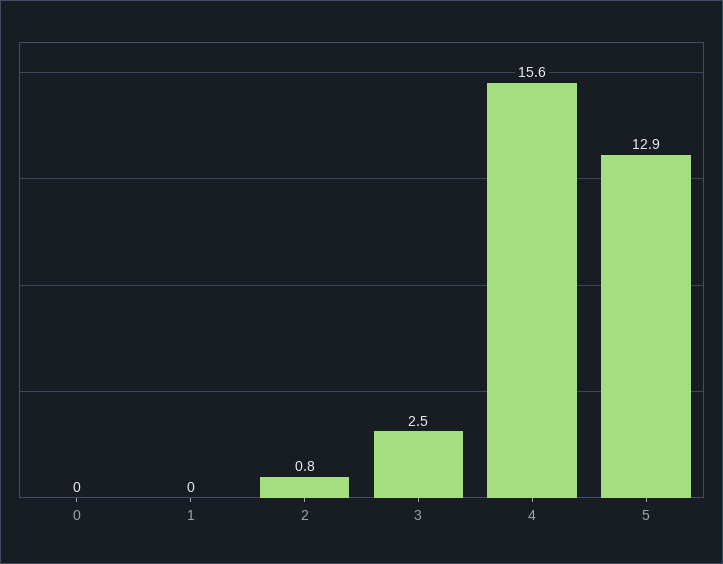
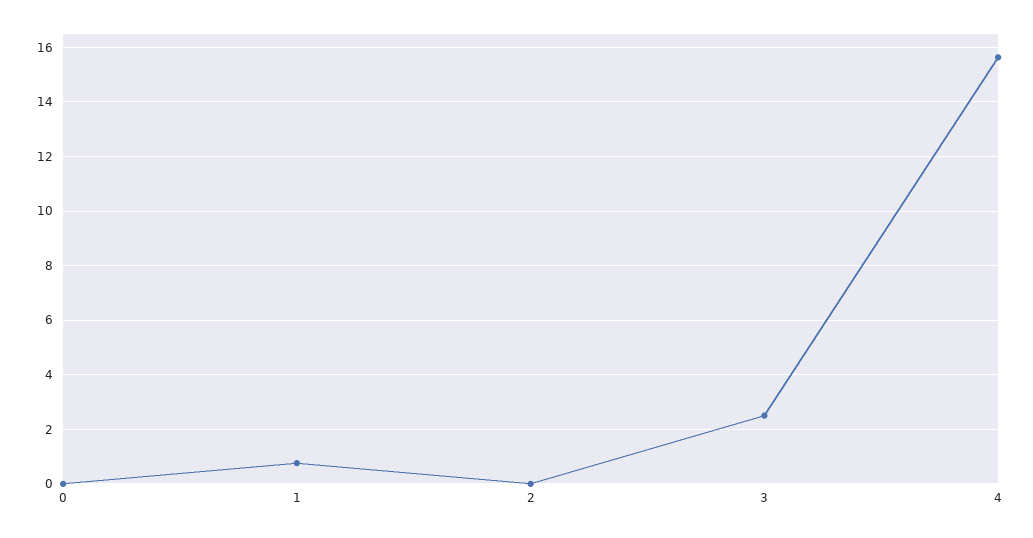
1: 0 -> 0.75
2: 0.8 -> 0
5: 12.9 -> none

